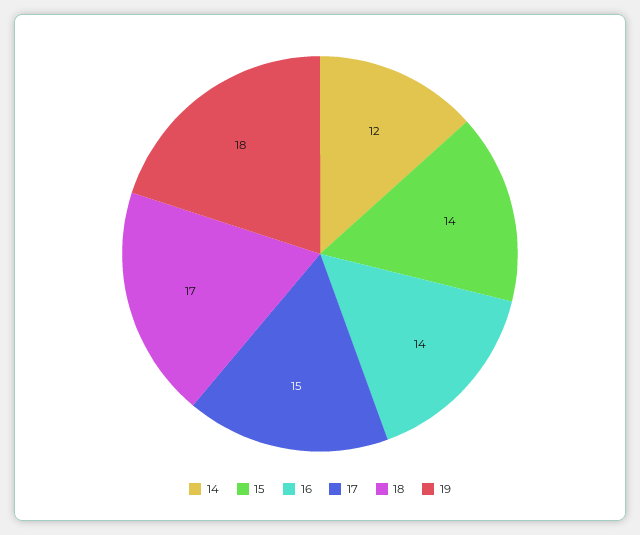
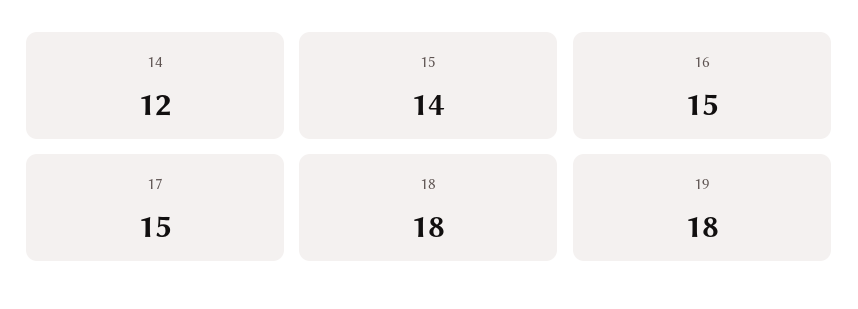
16: 14 -> 15
18: 17 -> 18

